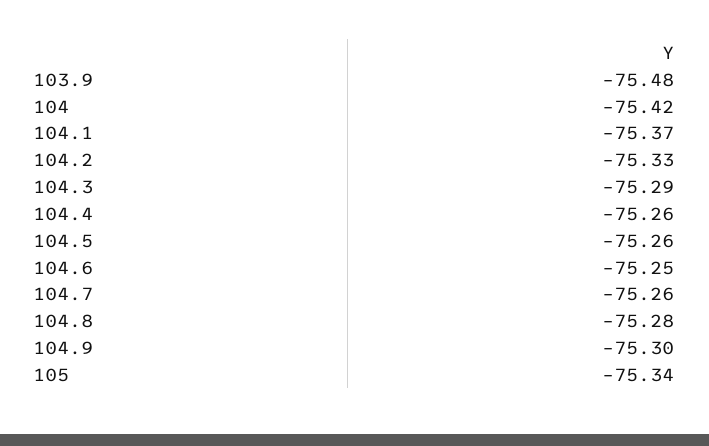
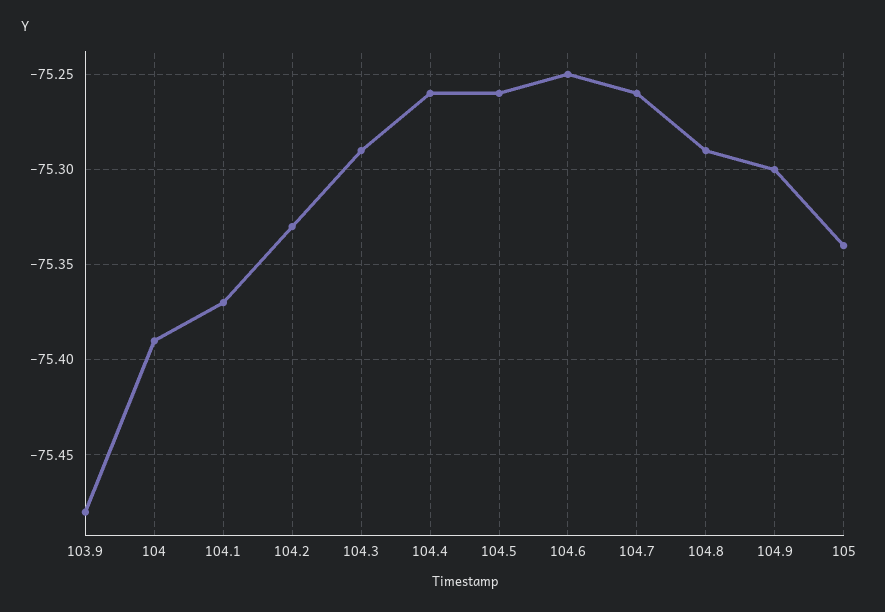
104: -75.42 -> -75.39
104.8: -75.28 -> -75.29

